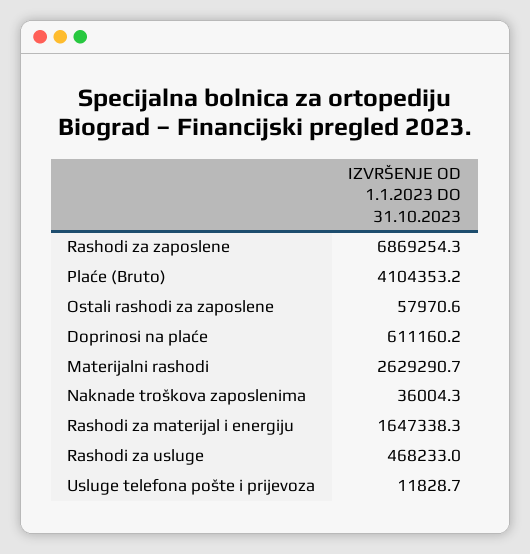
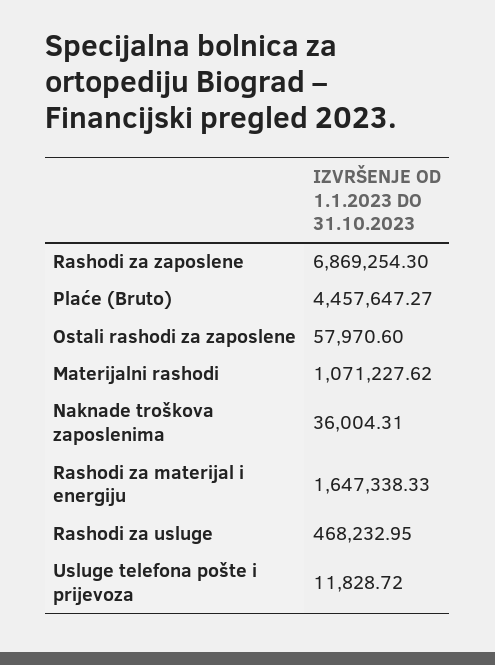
Plaće (Bruto): 4104353.2 -> 4457647.27
Doprinosi na plaće: 611160.2 -> none
Materijalni rashodi: 2629290.7 -> 1071227.62

